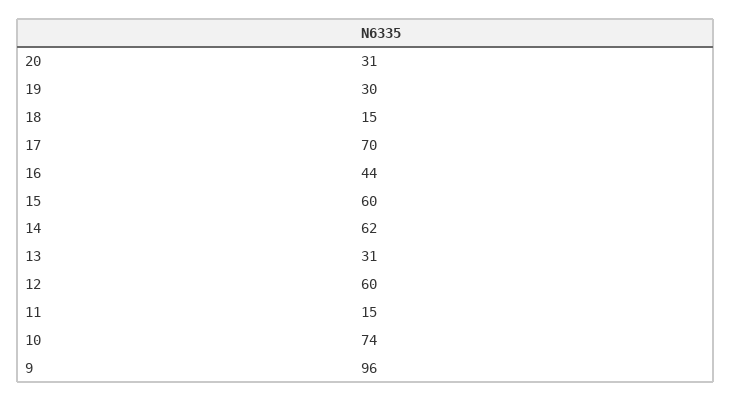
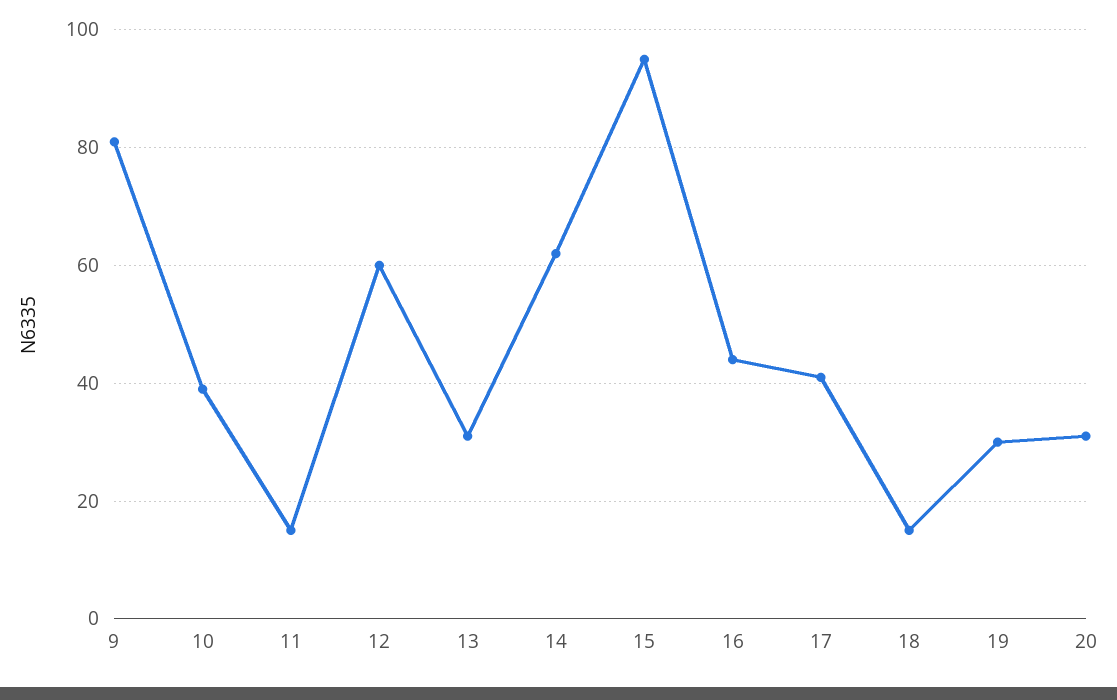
17: 70 -> 40
15: 60 -> 95
10: 74 -> 40
9: 96 -> 80

